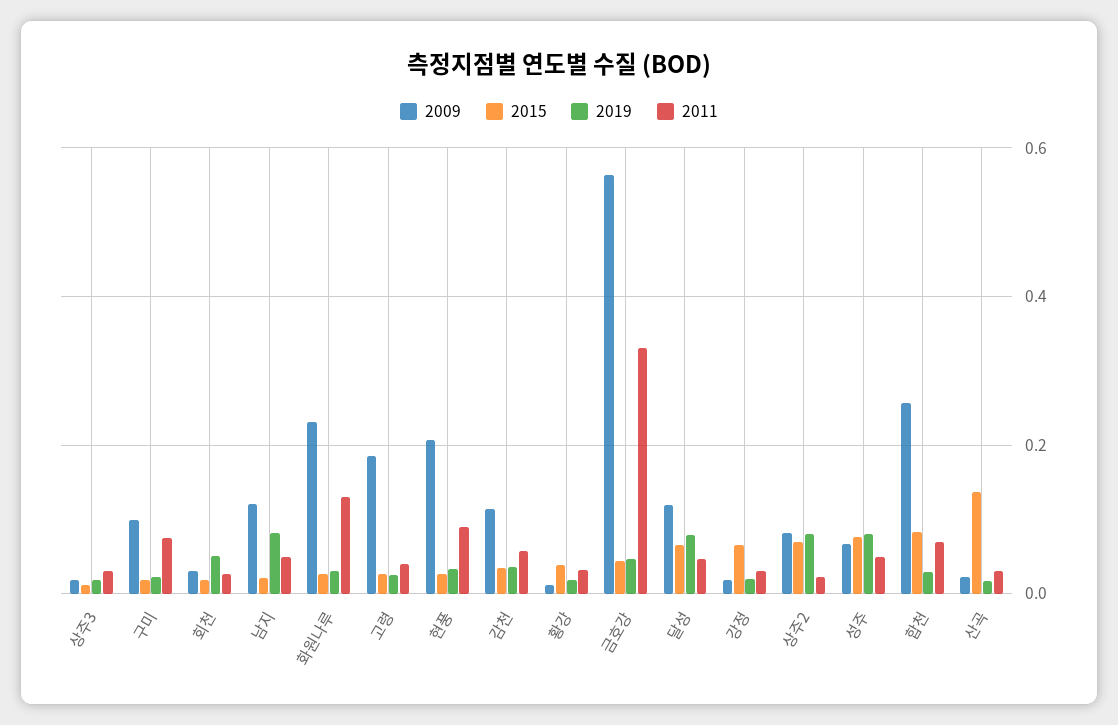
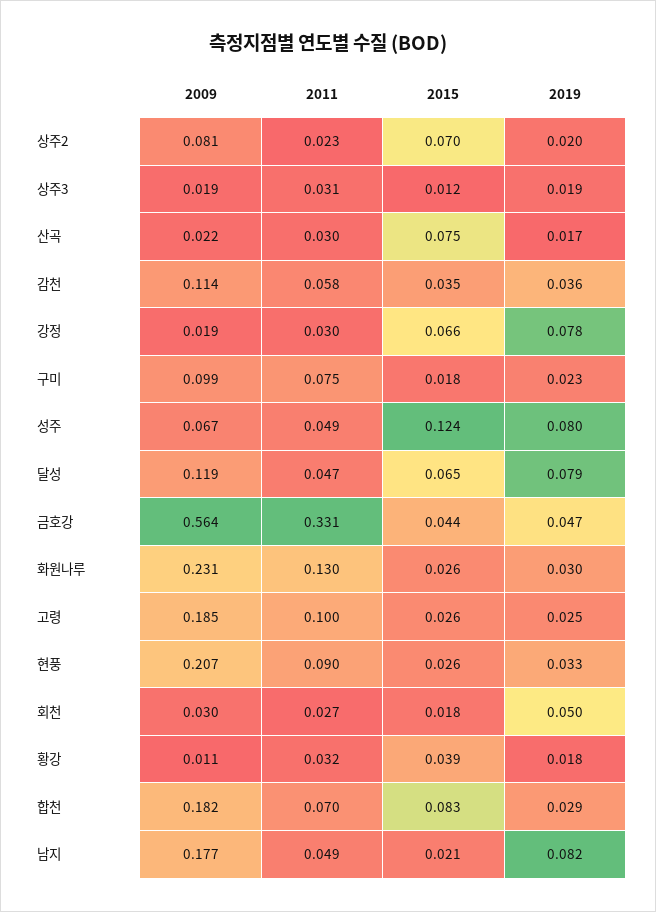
2009, 남지: 0.12 -> 0.177
2011, 고령: 0.04 -> 0.1
2019, 강정: 0.02 -> 0.078
2019, 상주2: 0.08 -> 0.02
2015, 성주: 0.08 -> 0.124
2009, 합천: 0.26 -> 0.182
2015, 산곡: 0.14 -> 0.075

